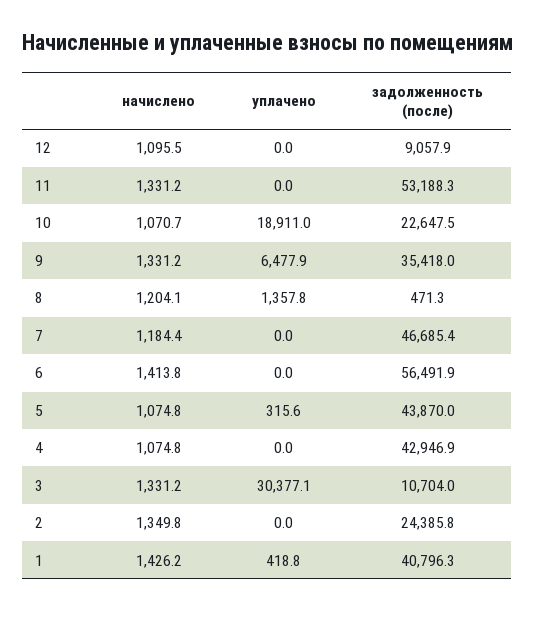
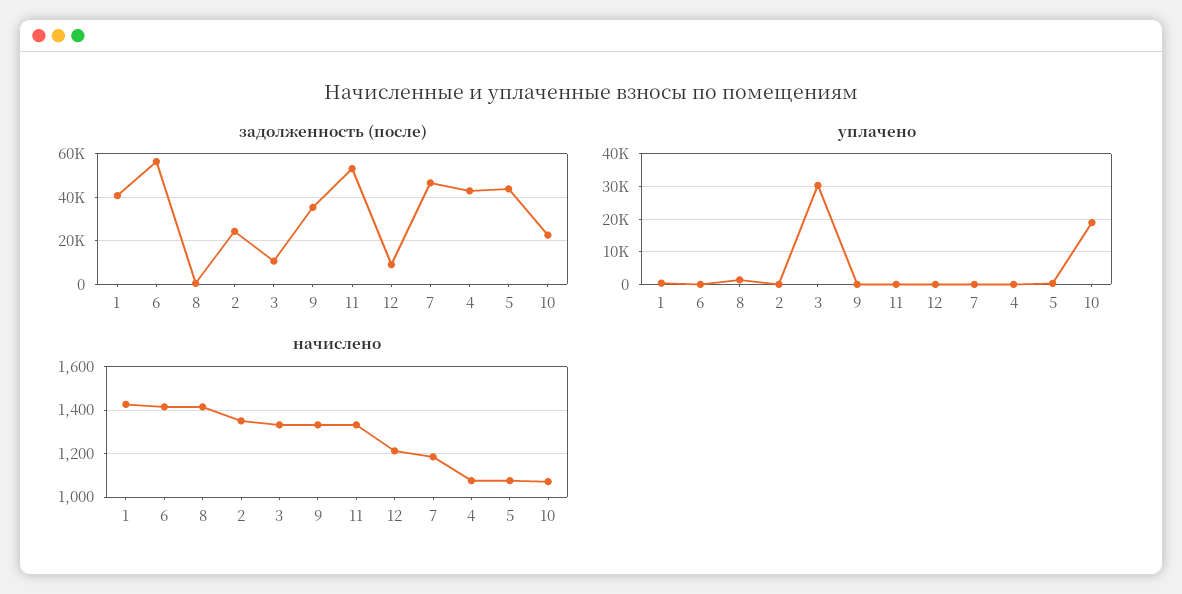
начислено, 12: 1095.5 -> 1200
уплачено, 9: 6477.9 -> 0
начислено, 8: 1204.1 -> 1400

